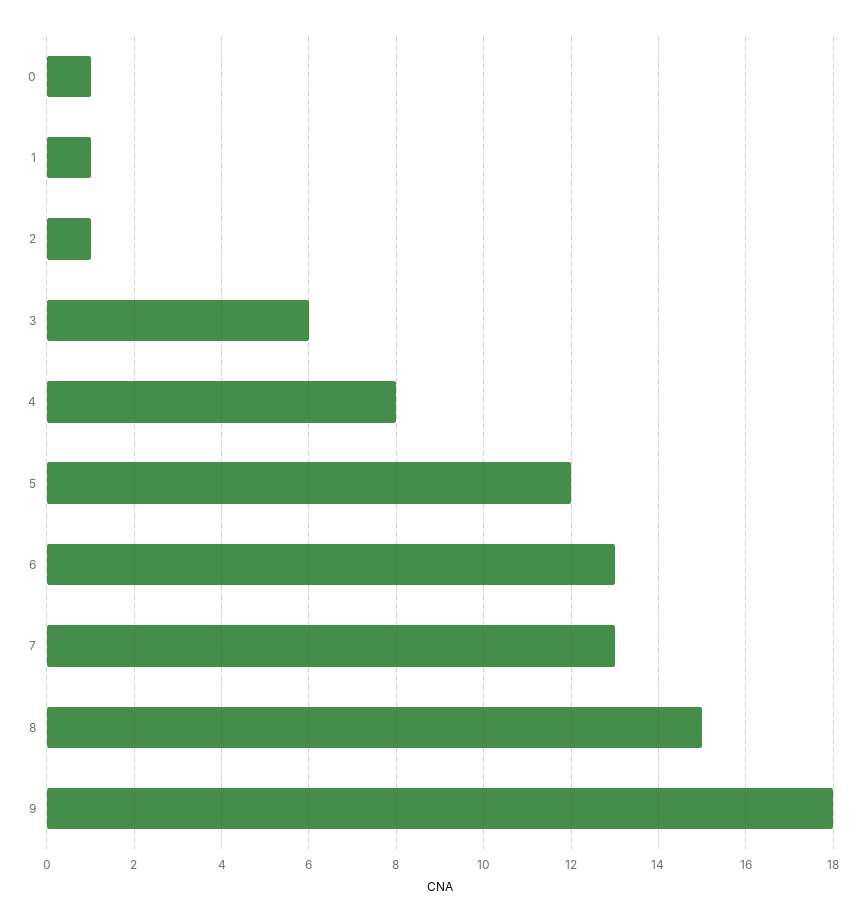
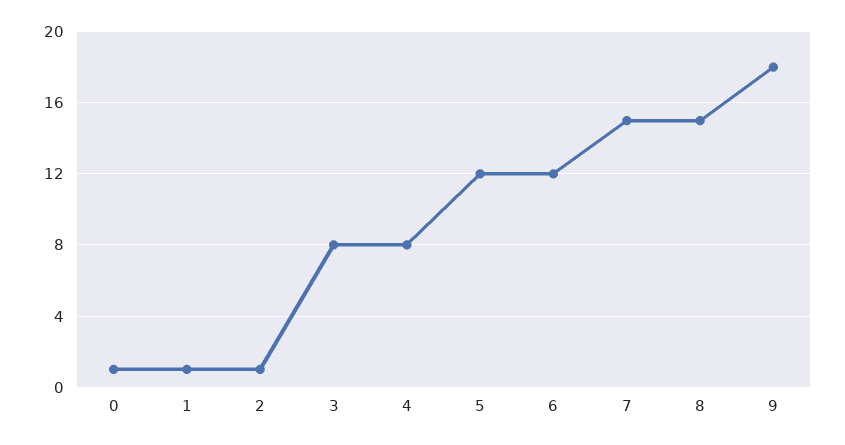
3: 6 -> 8
6: 13 -> 12
7: 13 -> 15

